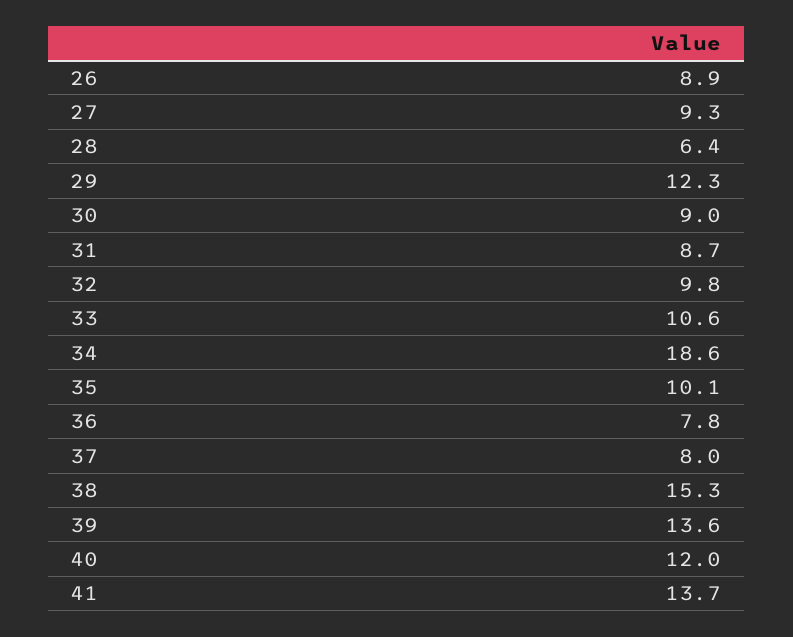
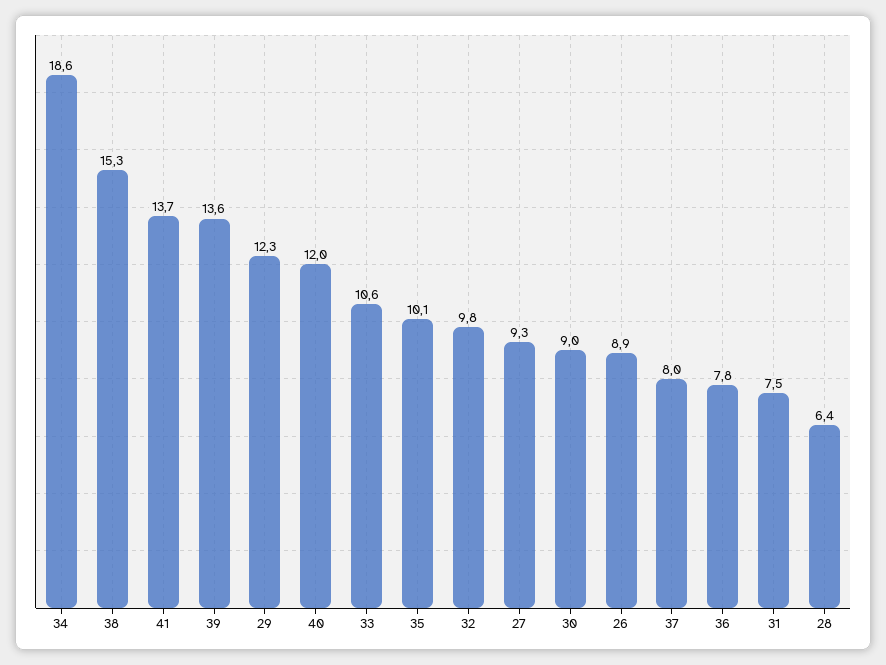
31: 8.7 -> 7.5

